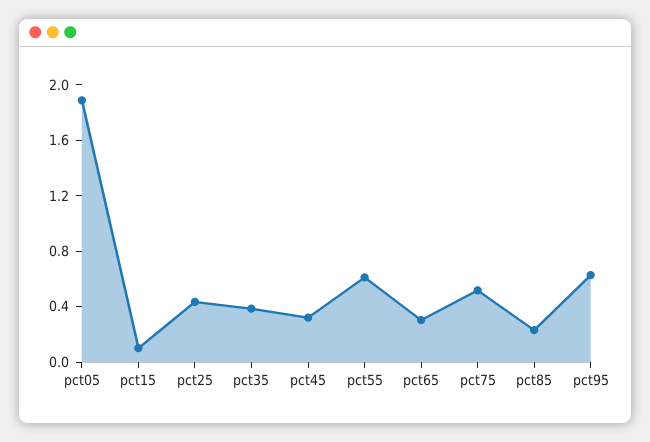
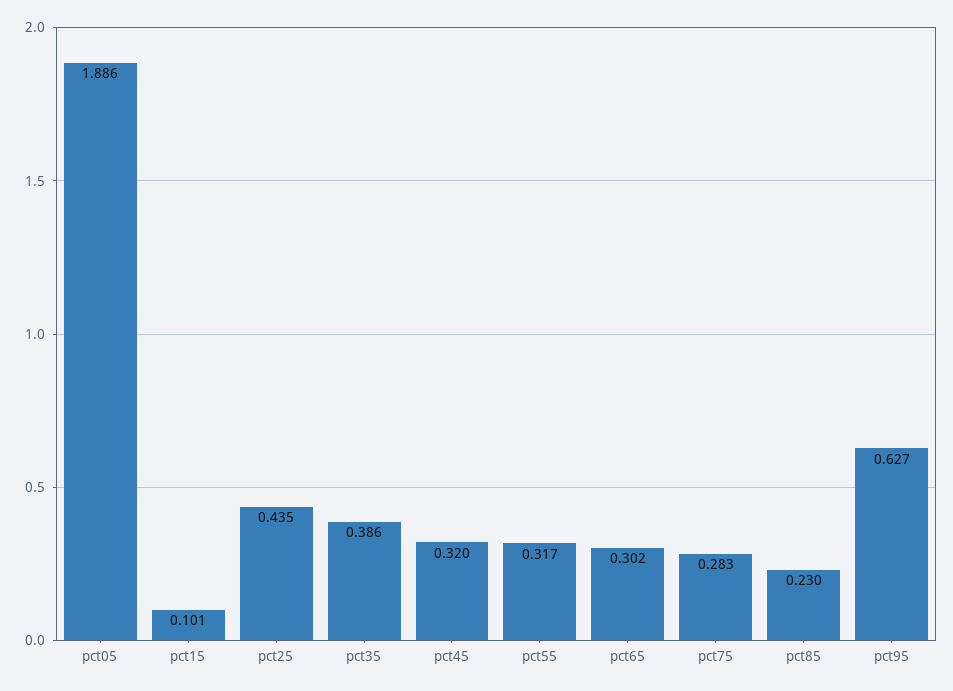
pct55: 0.6 -> 0.317
pct75: 0.5 -> 0.283

